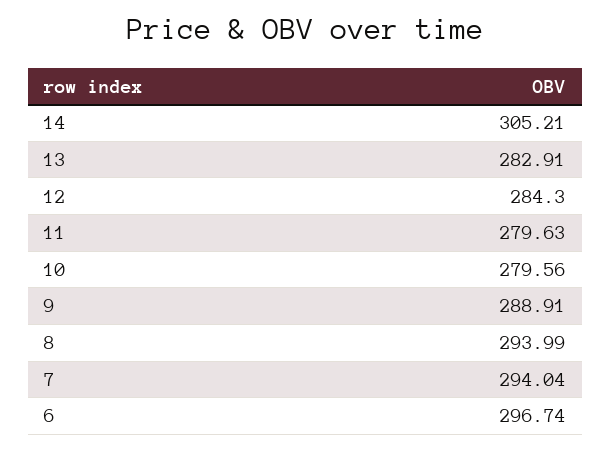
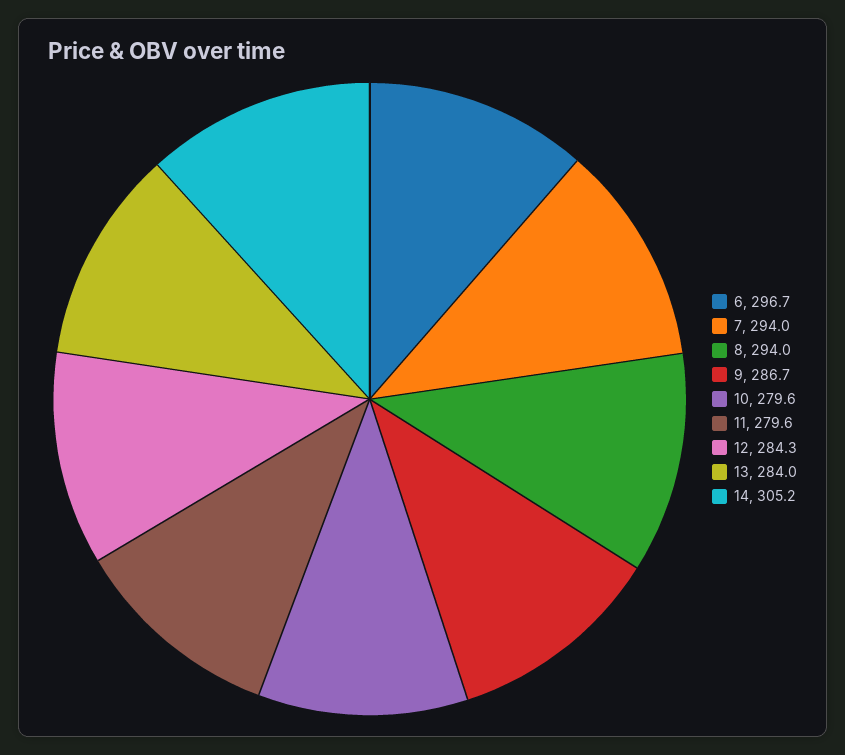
13: 282.91 -> 284
9: 288.91 -> 286.7

